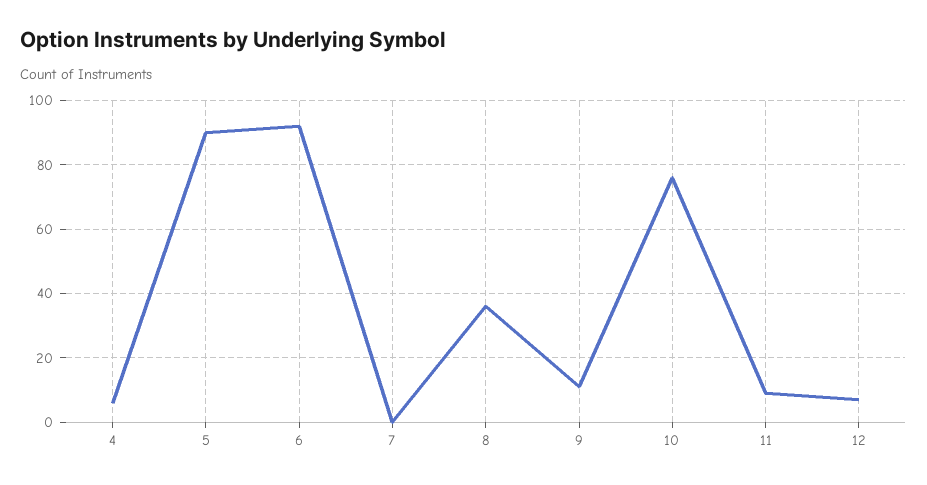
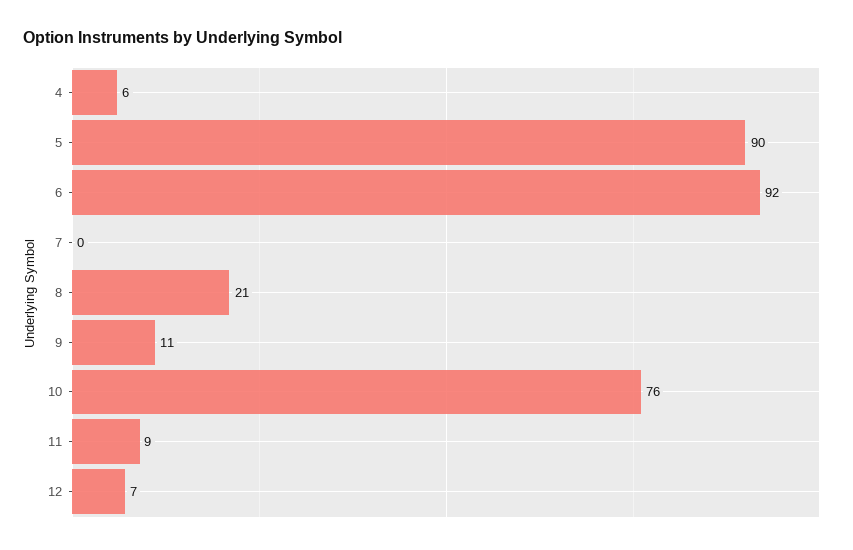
8: 35 -> 21

